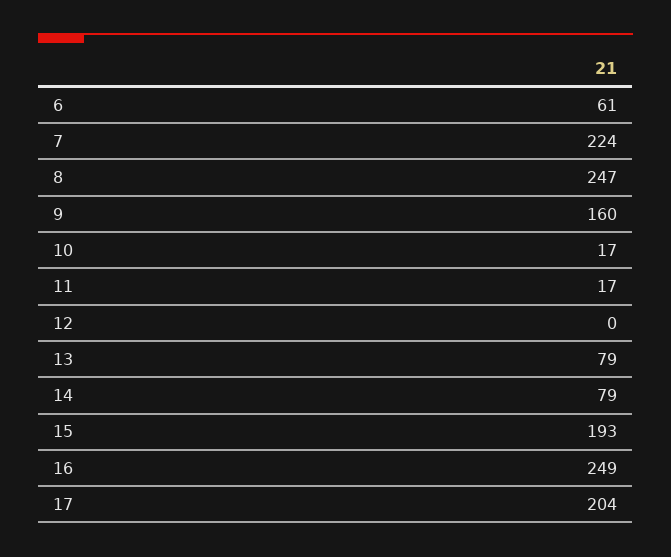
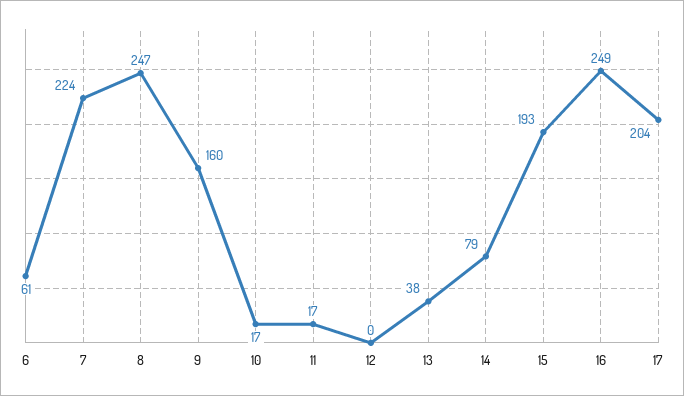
13: 79 -> 38

